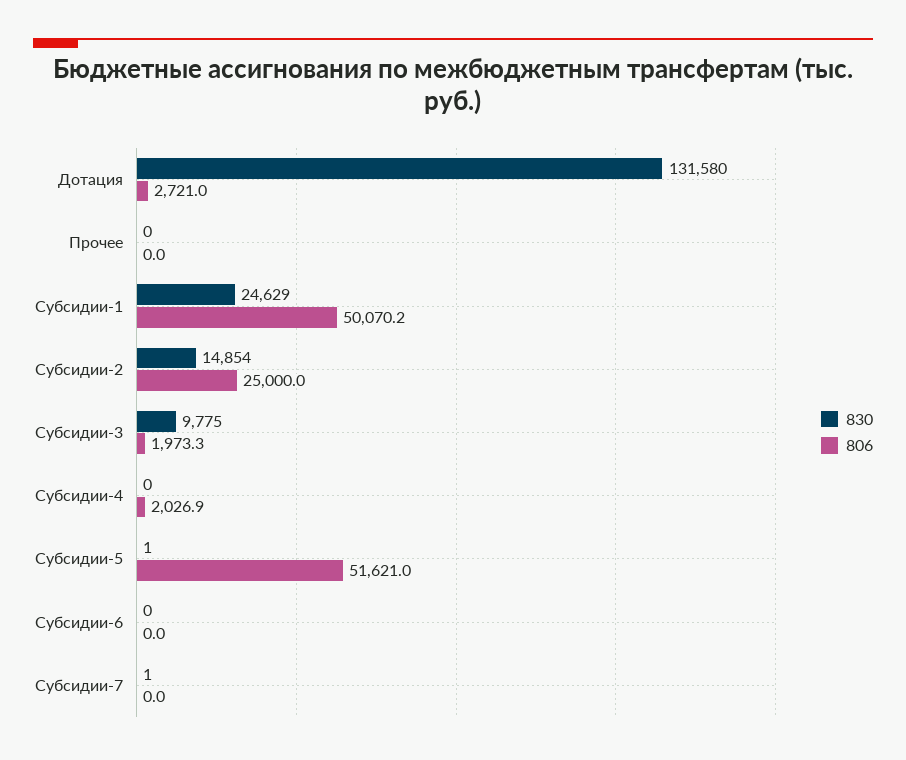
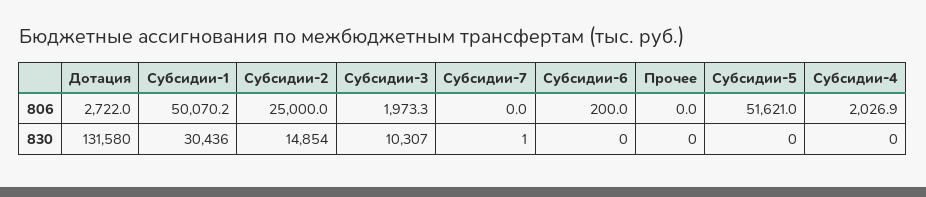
806, Дотация: 2721 -> 2722
830, Субсидии-1: 24629 -> 30436
830, Субсидии-3: 9775 -> 10307
830, Субсидии-5: 1 -> 0
806, Субсидии-6: 0 -> 200

